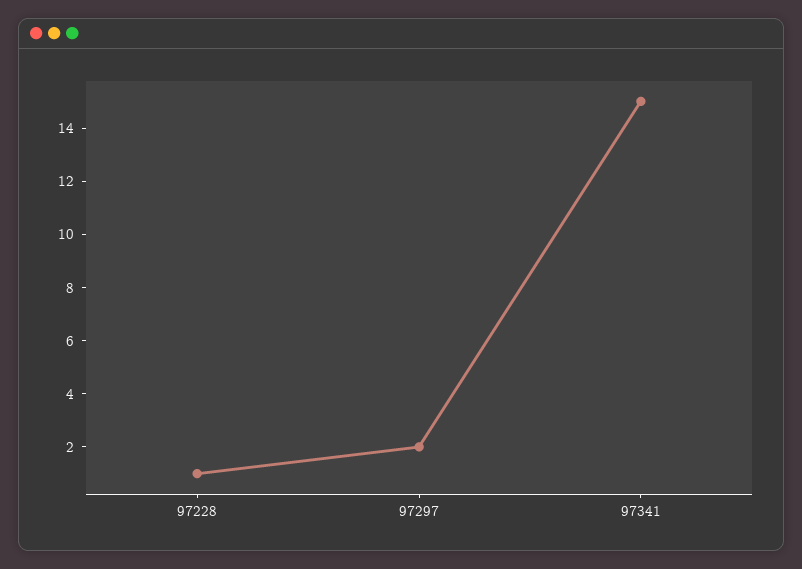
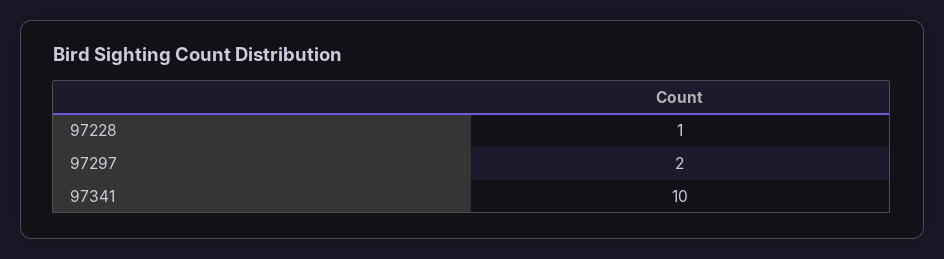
97341: 15 -> 10

